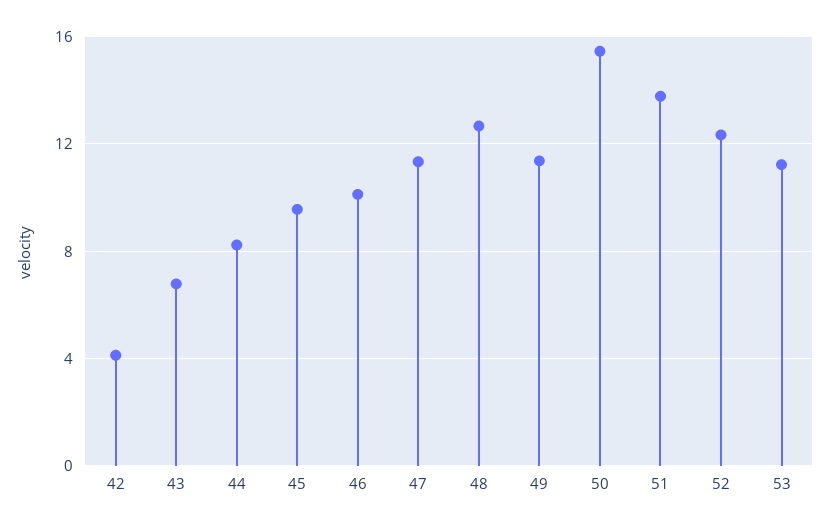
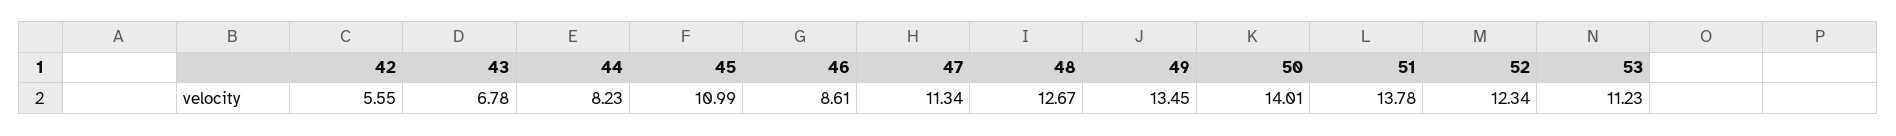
42: 4 -> 5.55
45: 9.5 -> 10.99
46: 10 -> 8.61
49: 11.5 -> 13.45
50: 15.5 -> 14.01

